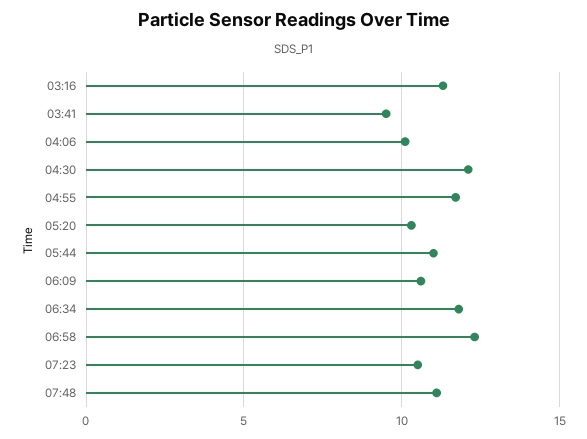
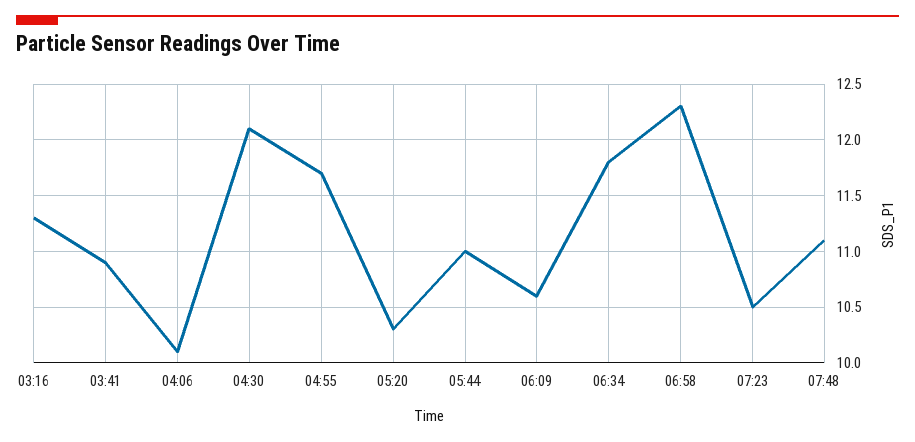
03:41: 9.5 -> 10.9

